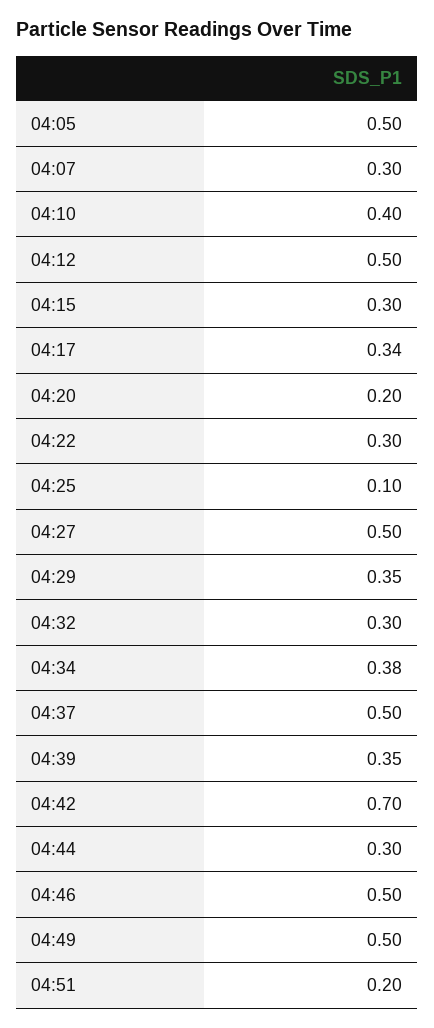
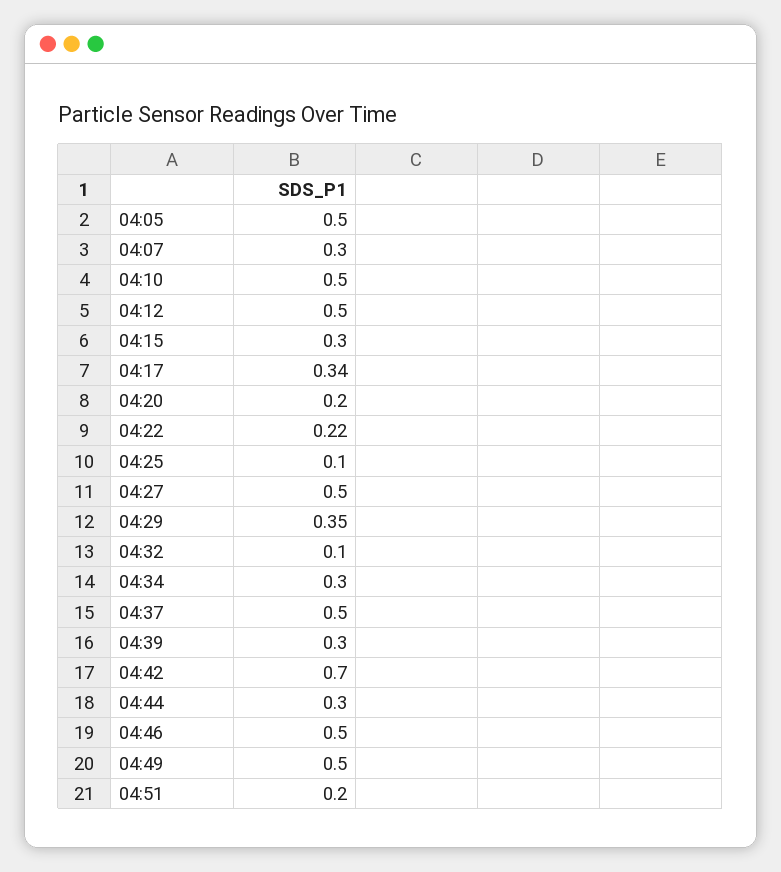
04:10: 0.4 -> 0.5
04:22: 0.3 -> 0.22
04:32: 0.3 -> 0.1
04:34: 0.38 -> 0.3
04:39: 0.35 -> 0.3

